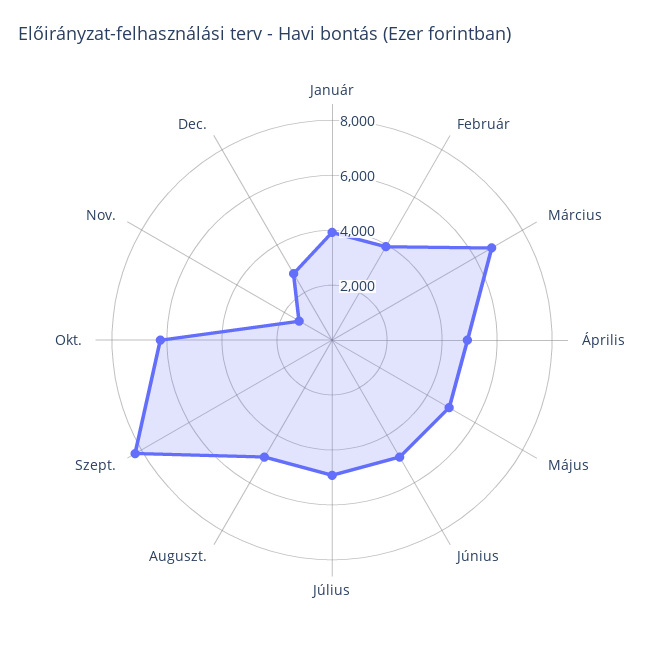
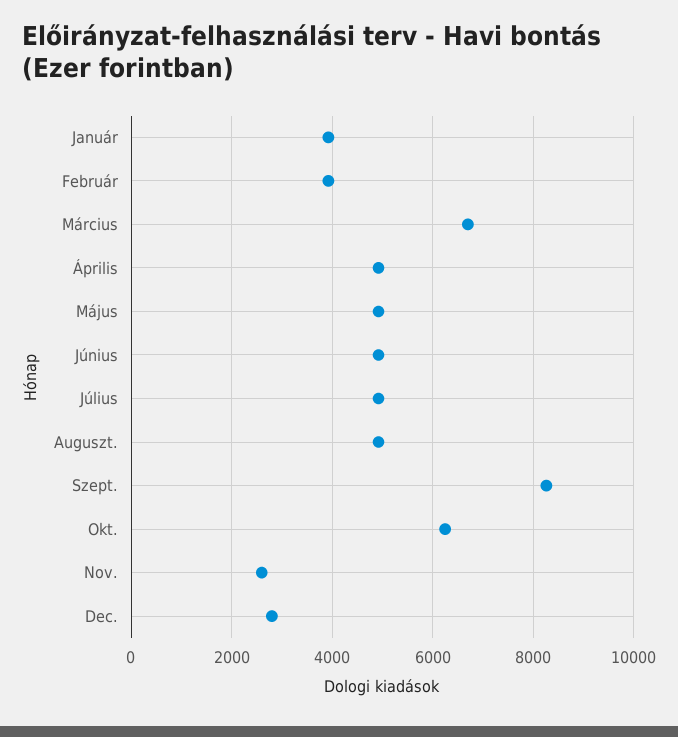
Nov.: 1500 -> 2600

